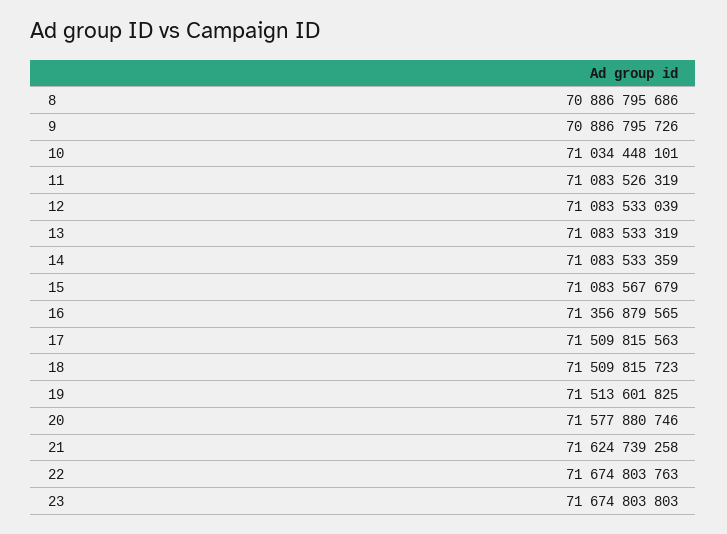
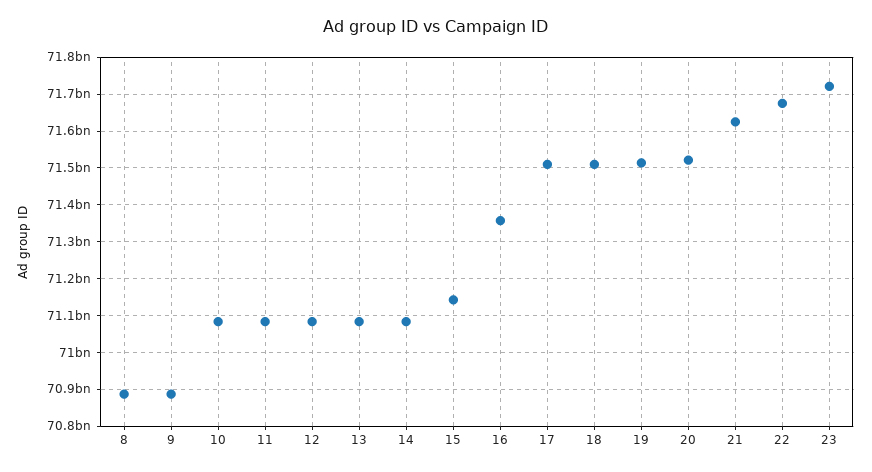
10: 71034448101 -> 71080000000
15: 71083567679 -> 71140000000
20: 71577880746 -> 71520000000
23: 71674803803 -> 71720000000

